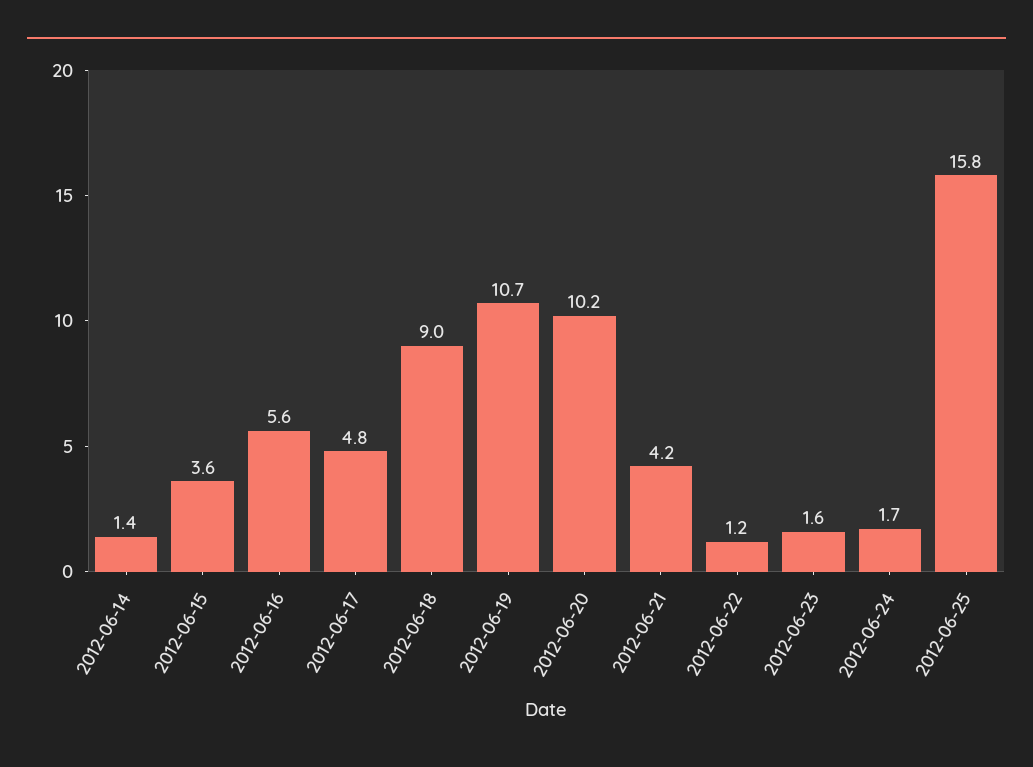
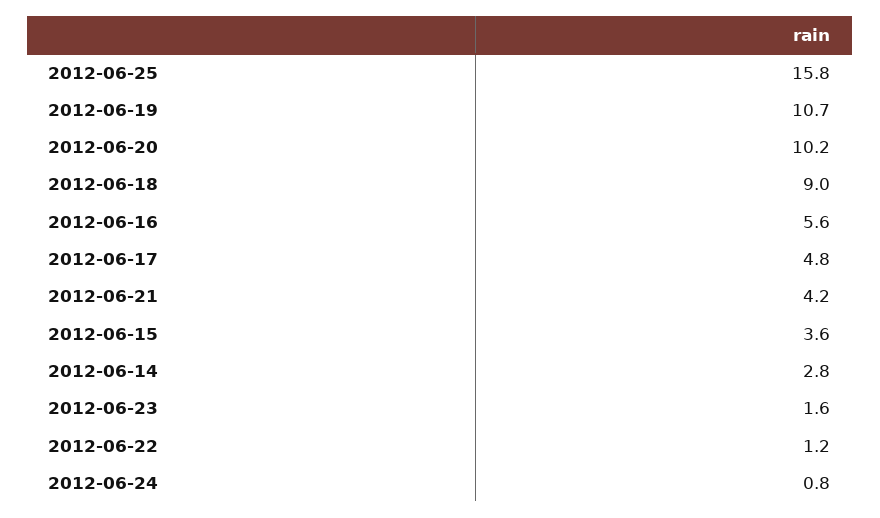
2012-06-14: 1.4 -> 2.8
2012-06-24: 1.7 -> 0.8

